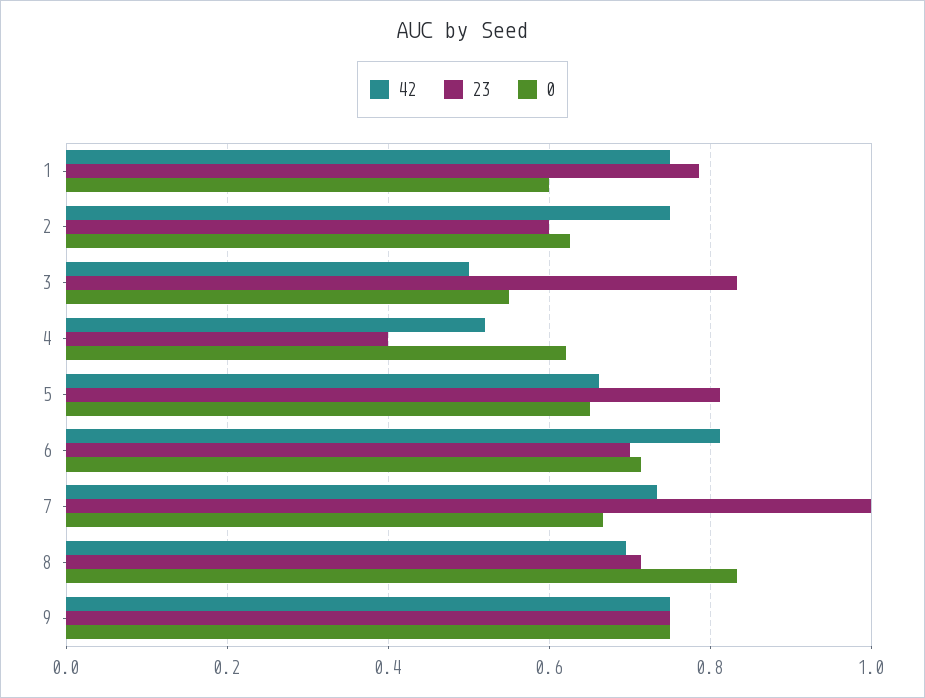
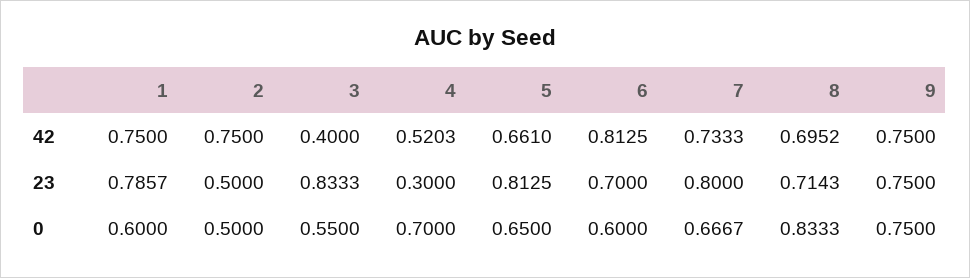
23, 2: 0.6 -> 0.5
0, 2: 0.62 -> 0.5
42, 3: 0.5 -> 0.4
23, 4: 0.4 -> 0.3
0, 4: 0.62 -> 0.7
0, 6: 0.72 -> 0.6
23, 7: 1 -> 0.8

